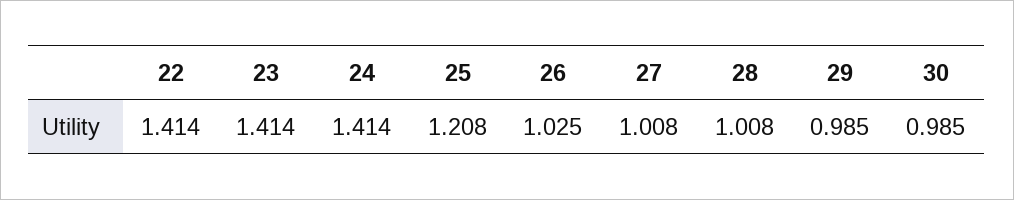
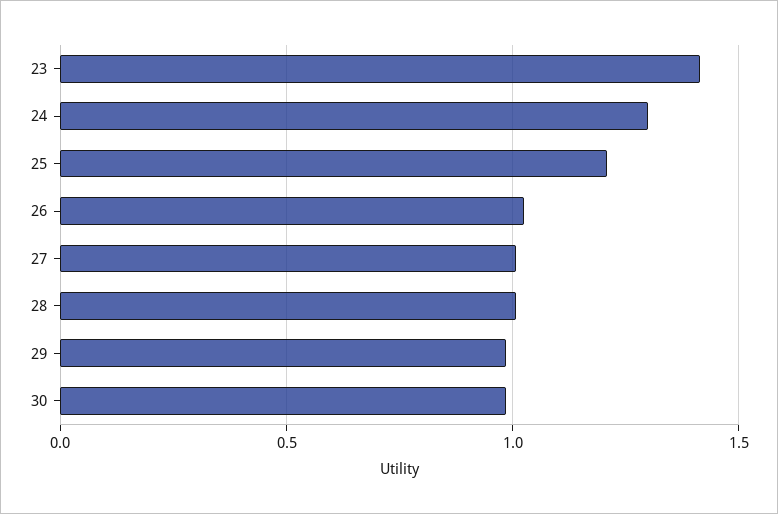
22: 1.414 -> none
24: 1.414 -> 1.3

